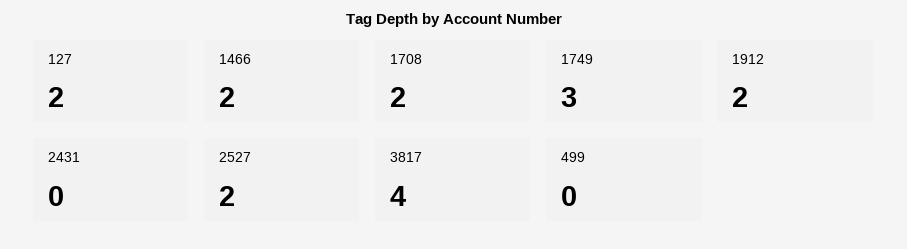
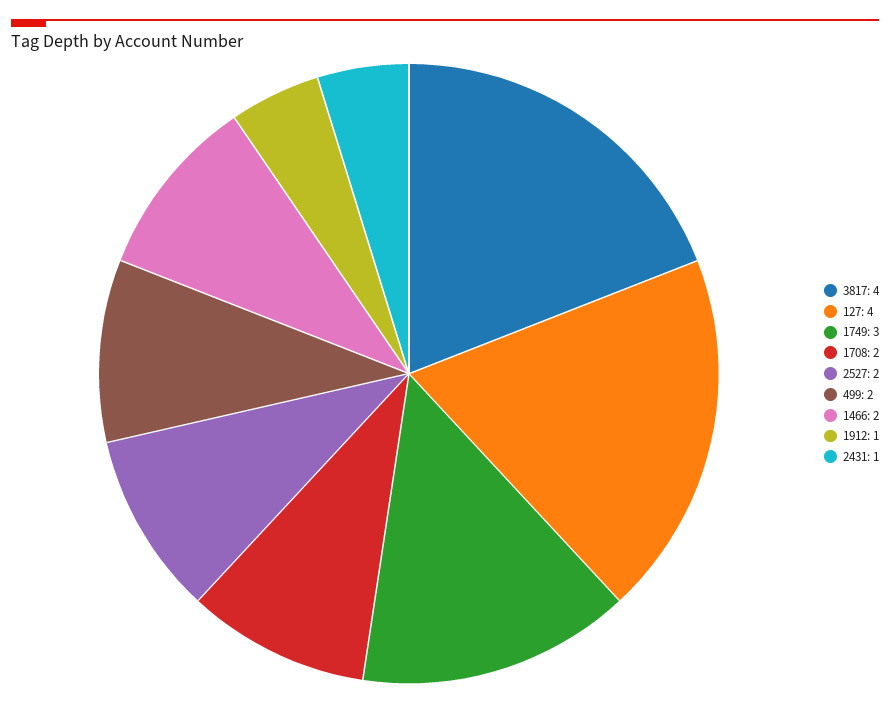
127: 2 -> 4
1912: 2 -> 1
2431: 0 -> 1
499: 0 -> 2

